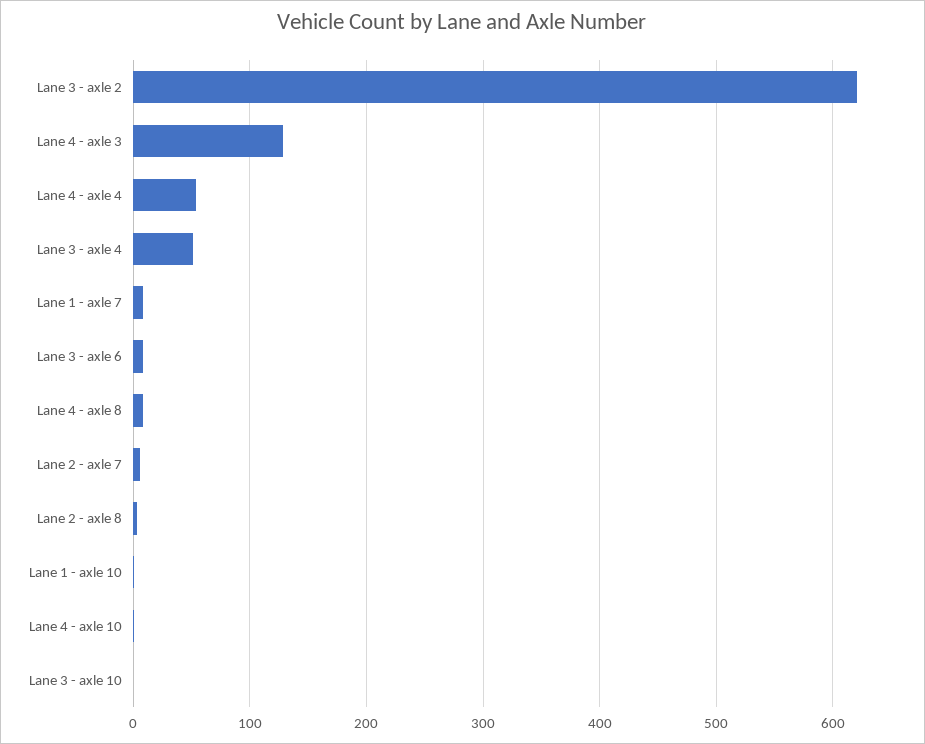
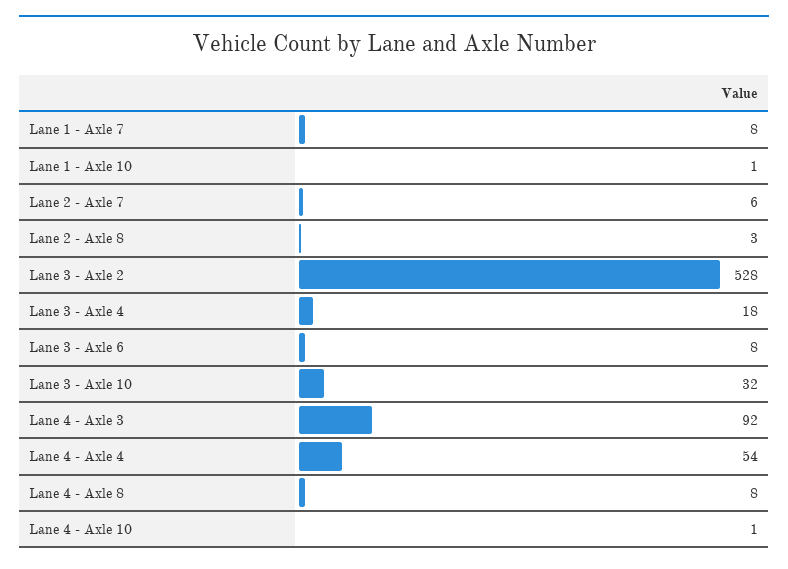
Lane 3 - axle 2: 620 -> 528
Lane 4 - axle 3: 130 -> 92
Lane 3 - axle 4: 50 -> 18
Lane 3 - axle 10: 0 -> 32

